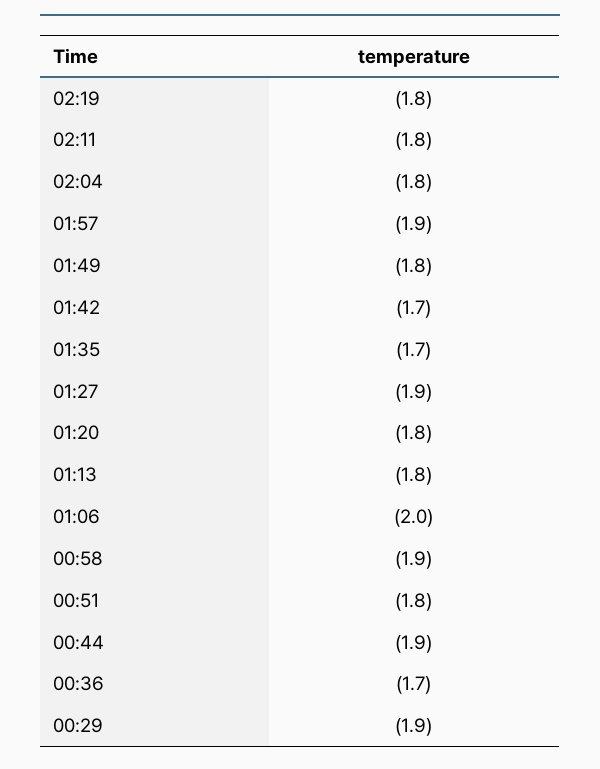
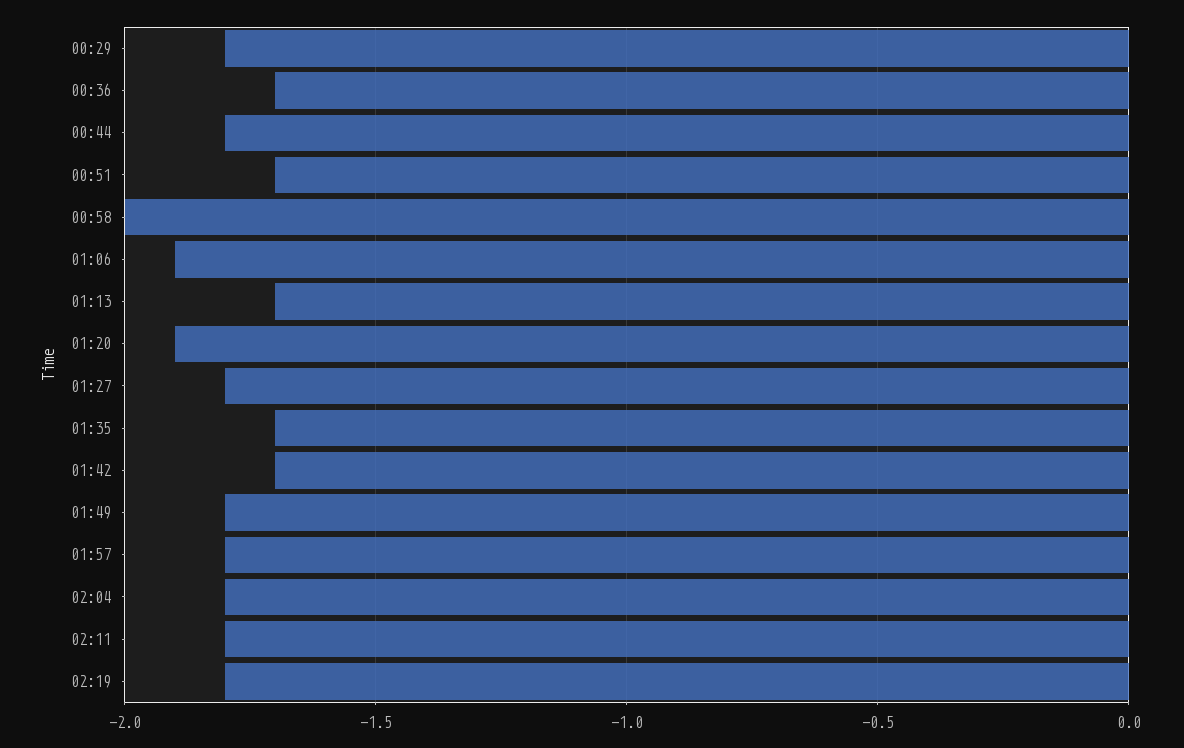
01:57: -1.9 -> -1.8
01:27: -1.9 -> -1.8
01:20: -1.8 -> -1.9
01:13: -1.8 -> -1.7
01:06: -2 -> -1.9
00:58: -1.9 -> -2
00:51: -1.8 -> -1.7
00:44: -1.9 -> -1.8
00:29: -1.9 -> -1.8

